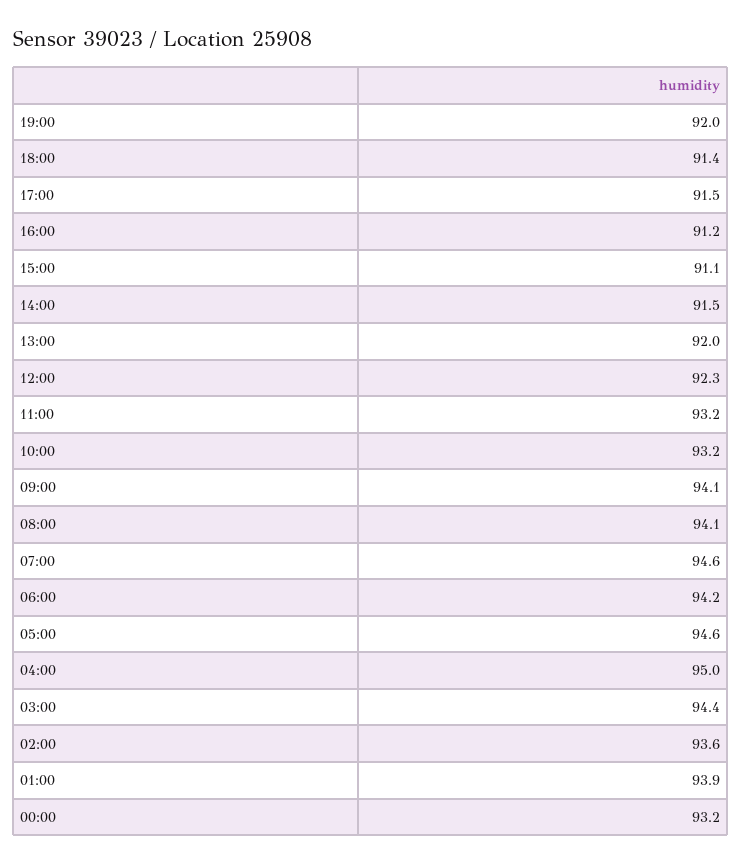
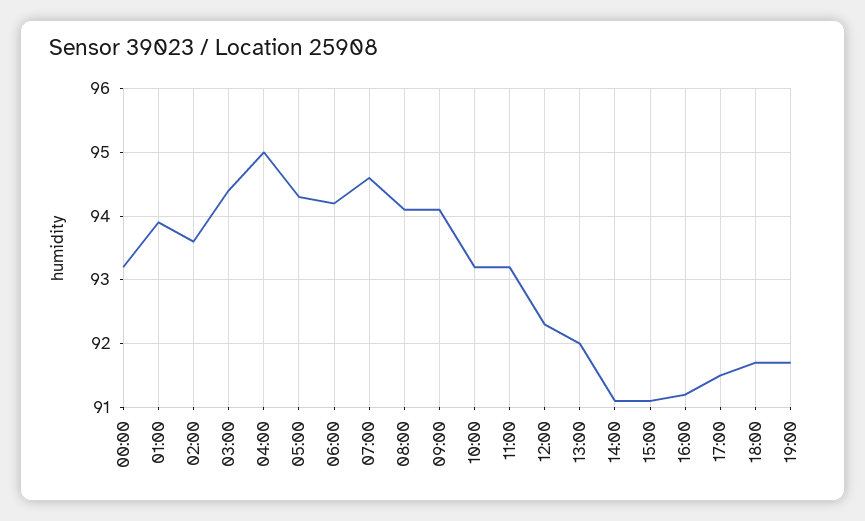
19:00: 92 -> 91.7
18:00: 91.4 -> 91.7
14:00: 91.5 -> 91.1
05:00: 94.6 -> 94.3

